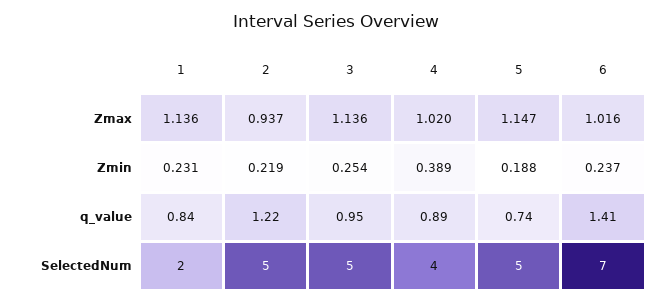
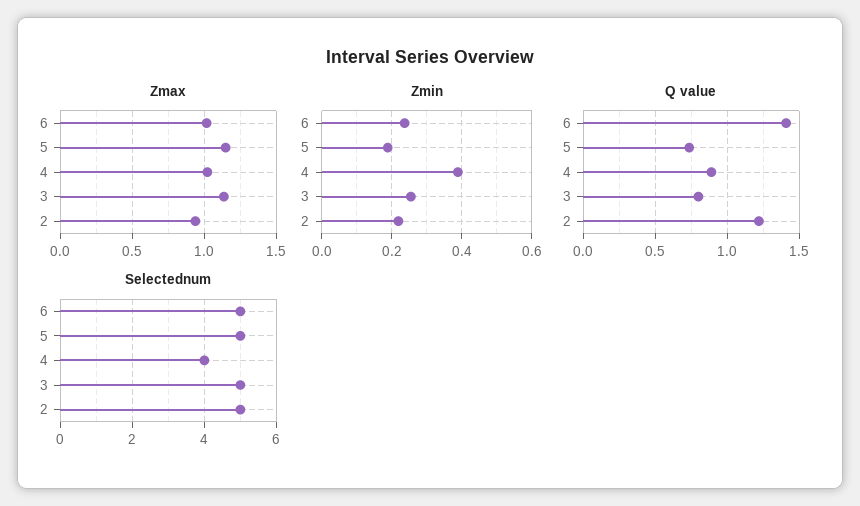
Zmax, 1: 1.136 -> none
Zmin, 1: 0.231 -> none
q_value, 1: 0.84 -> none
q_value, 3: 0.95 -> 0.8
SelectedNum, 1: 2 -> none
SelectedNum, 6: 7 -> 5

